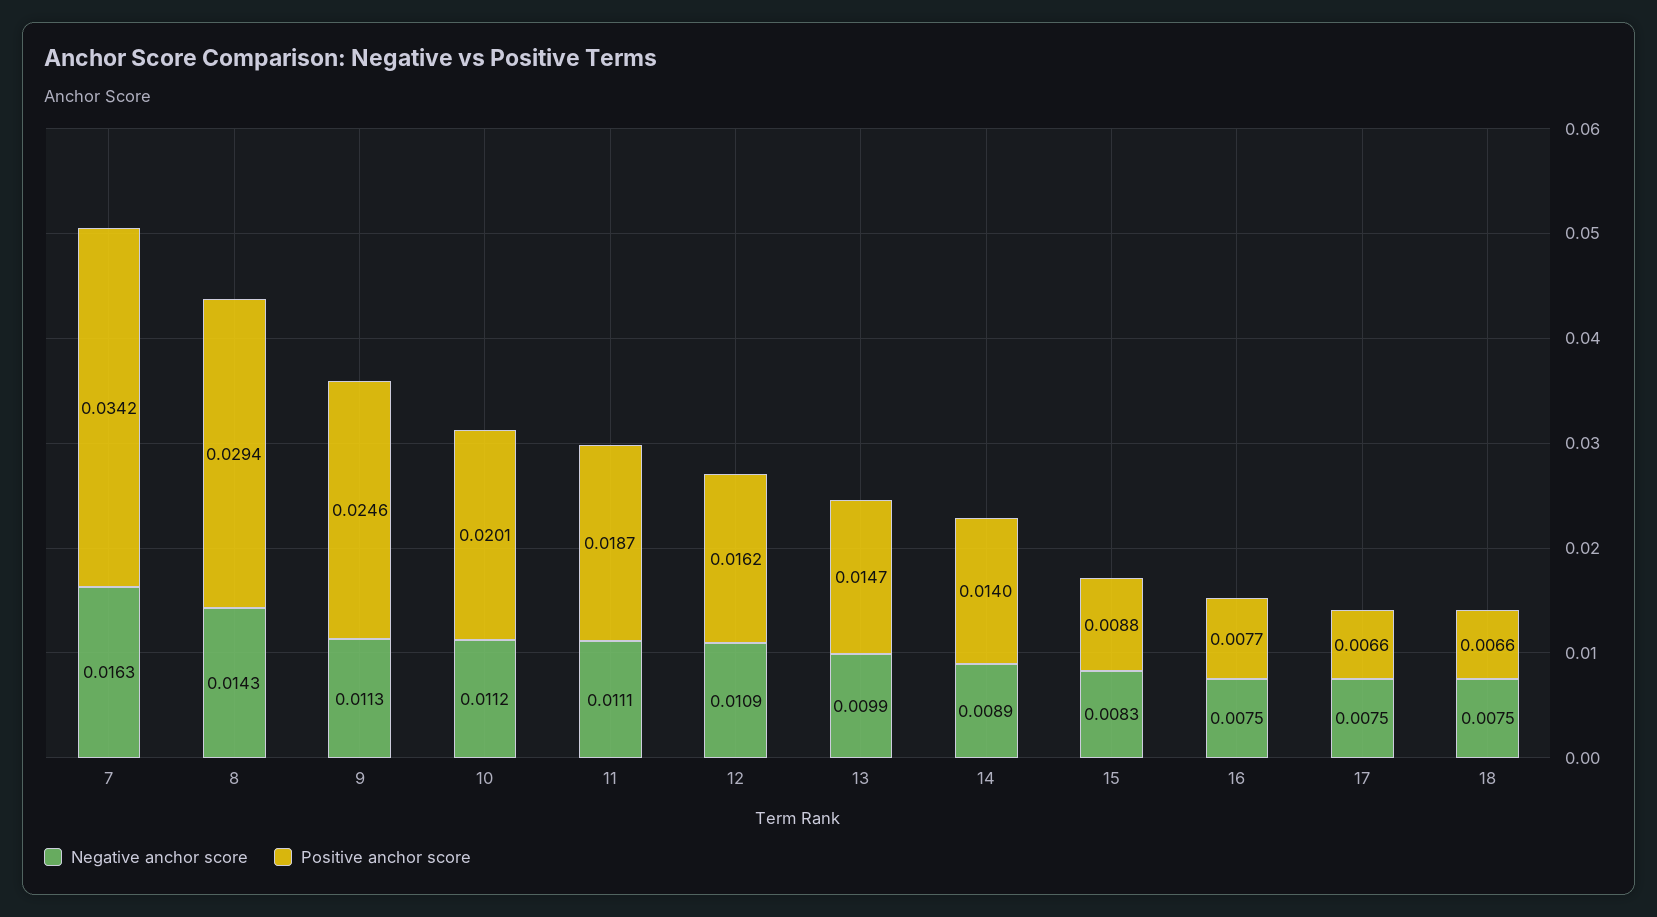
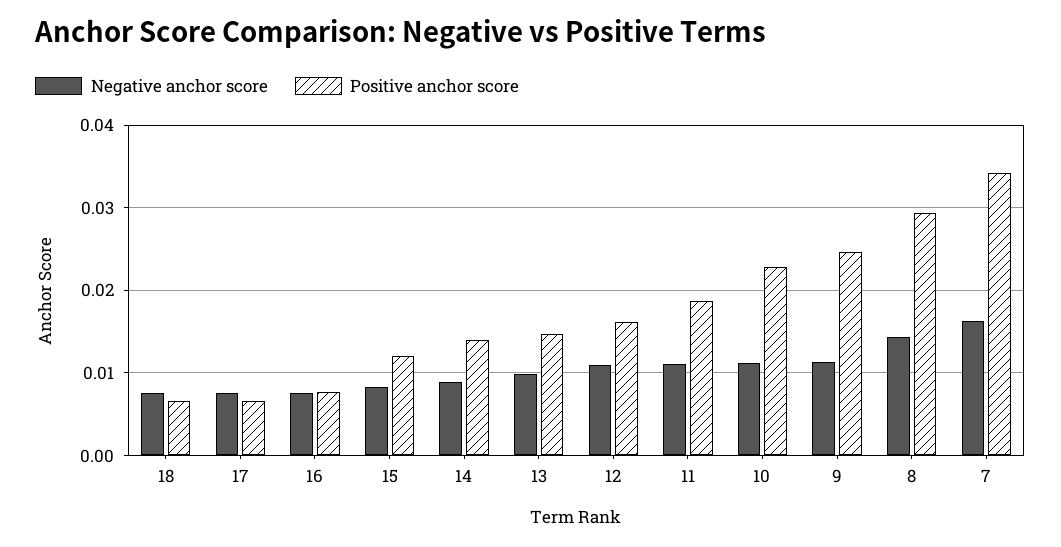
Positive anchor score, 10: 0.0201 -> 0.023
Positive anchor score, 15: 0.0088 -> 0.012

